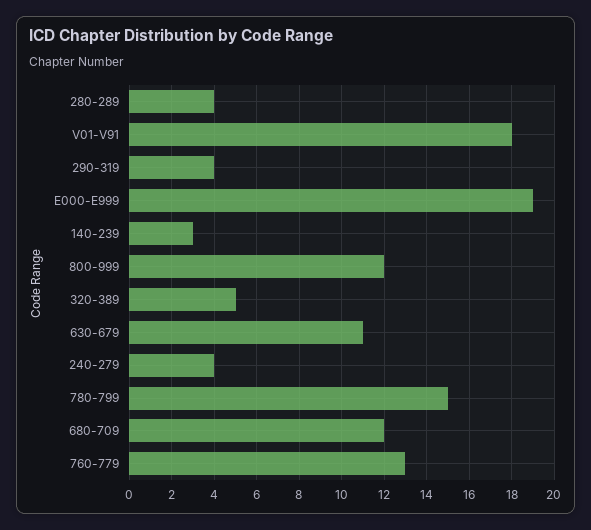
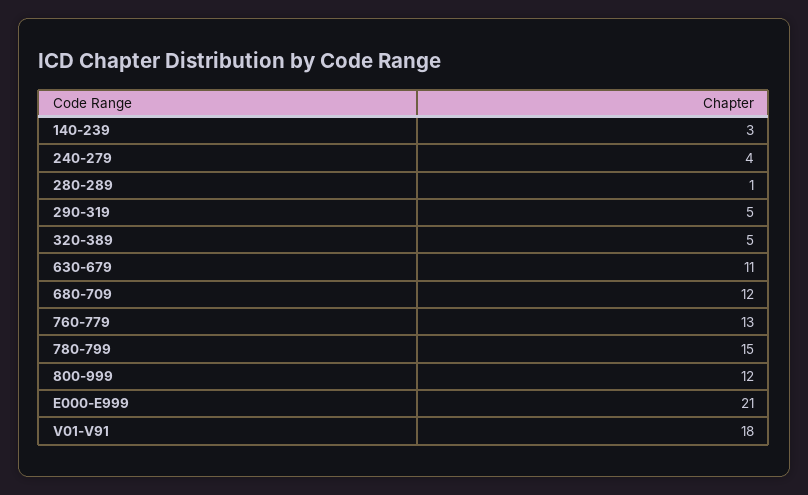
280-289: 4 -> 1
290-319: 4 -> 5
E000-E999: 19 -> 21

